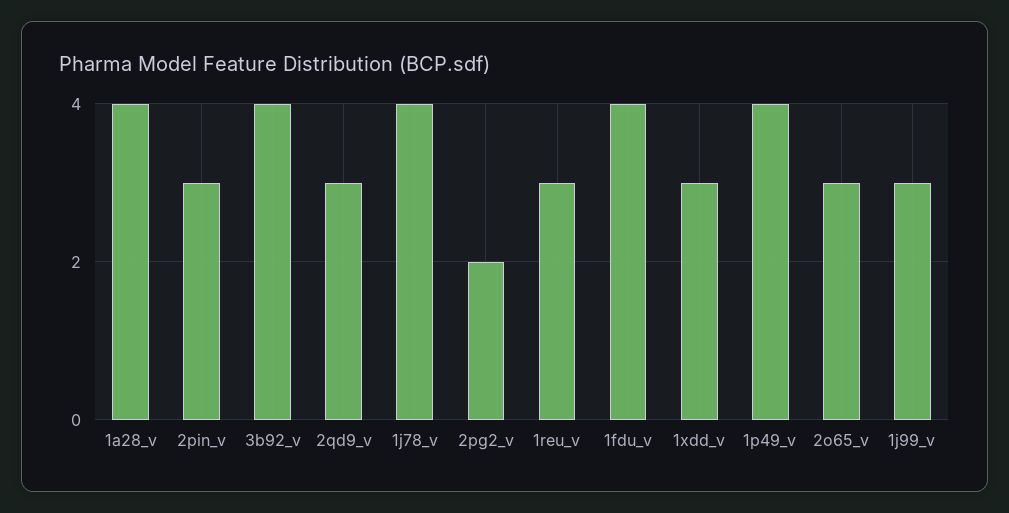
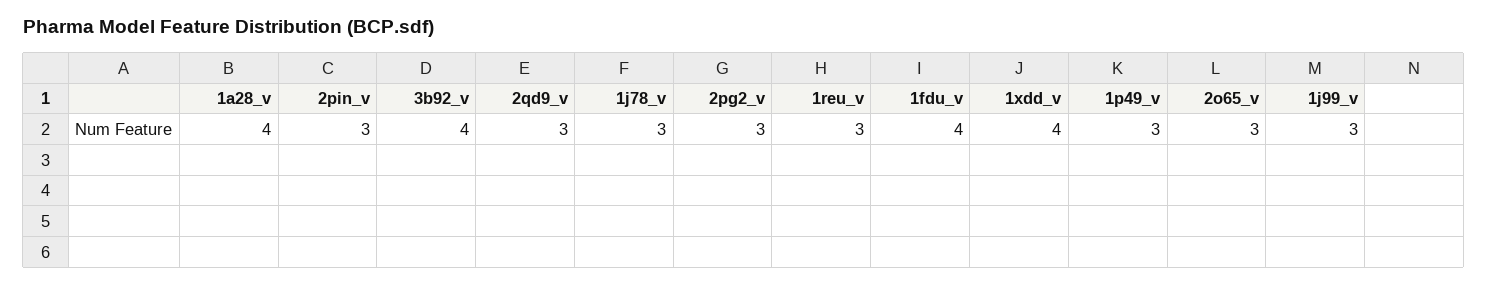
1j78_v: 4 -> 3
2pg2_v: 2 -> 3
1xdd_v: 3 -> 4
1p49_v: 4 -> 3

